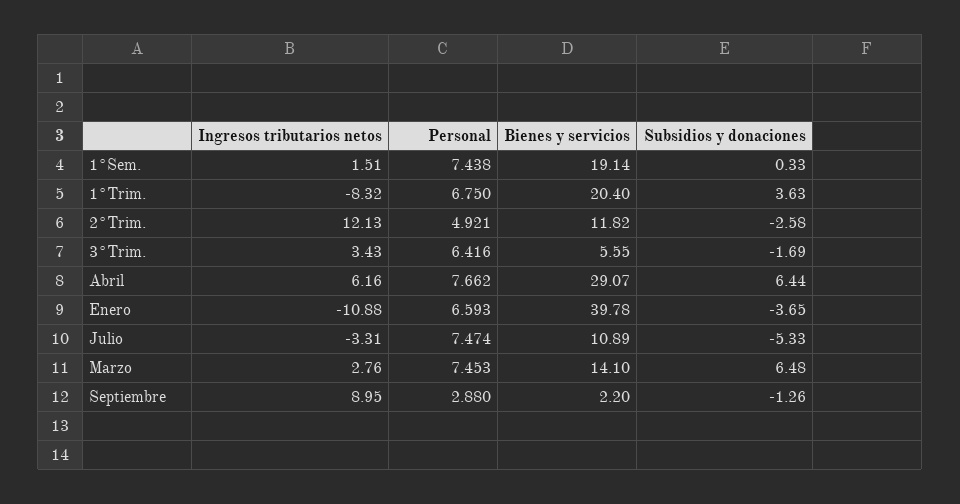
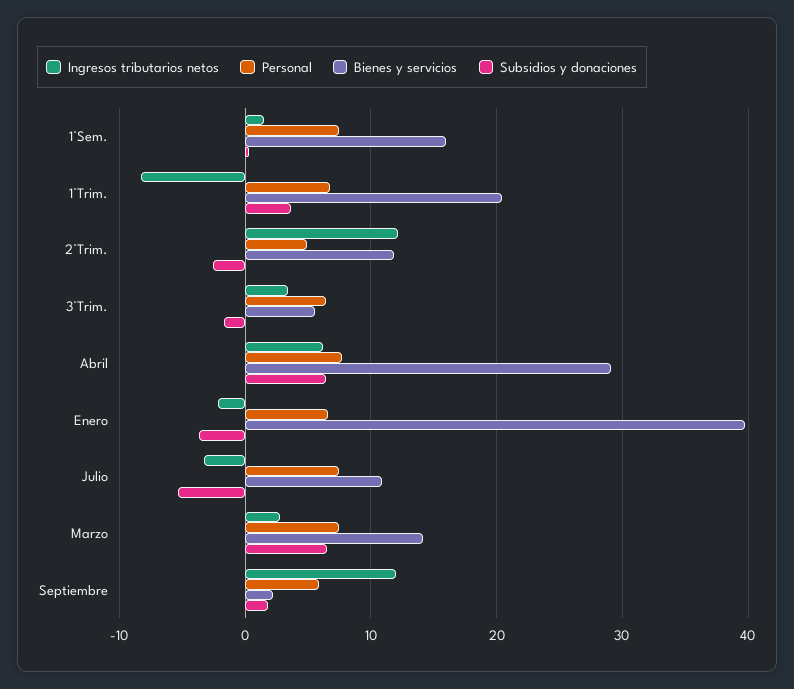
Bienes y servicios, 1°Sem.: 19.14 -> 16
Ingresos tributarios netos, Enero: -10.88 -> -2
Ingresos tributarios netos, Septiembre: 8.95 -> 12
Personal, Septiembre: 2.88 -> 6
Subsidios y donaciones, Septiembre: -1.26 -> 2

